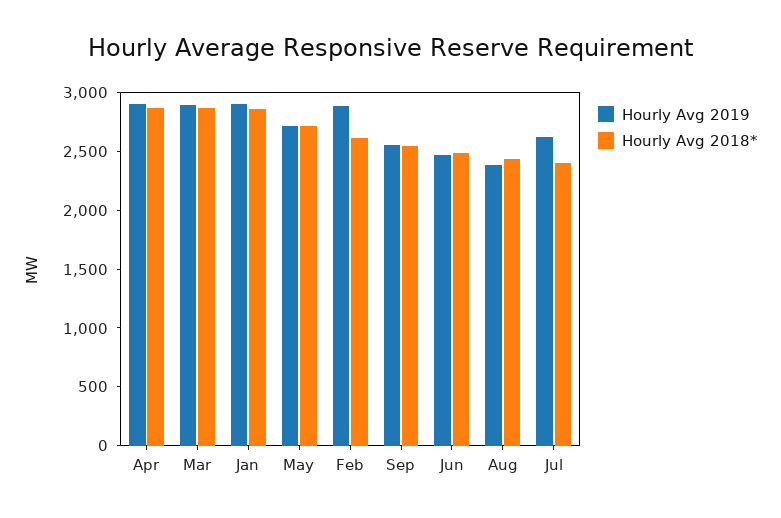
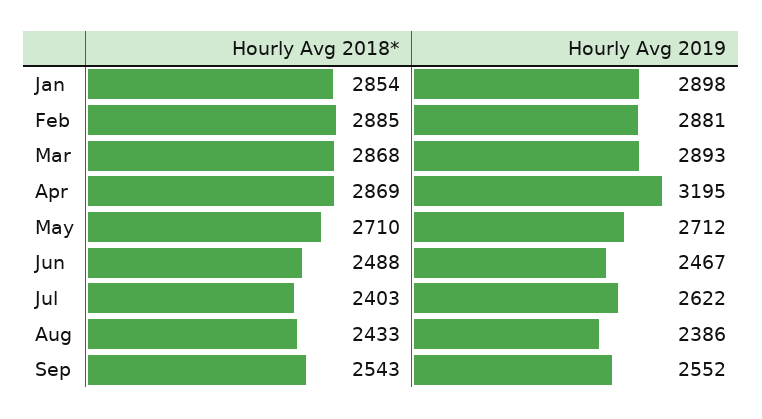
Hourly Avg 2019, Apr: 2900 -> 3195
Hourly Avg 2018*, Feb: 2600 -> 2885

